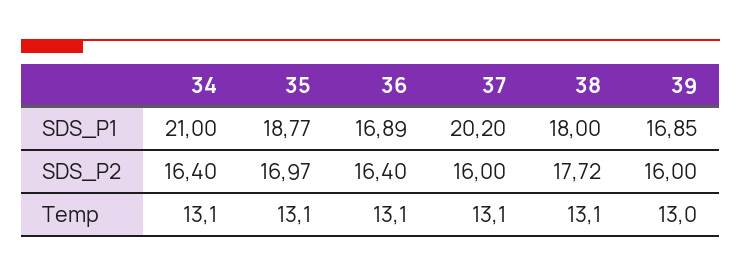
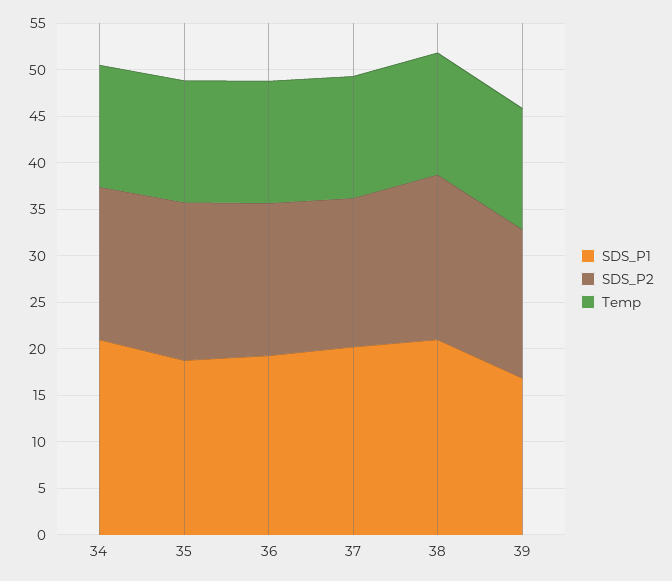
SDS_P1, 36: 16.89 -> 19
SDS_P1, 38: 18 -> 21

